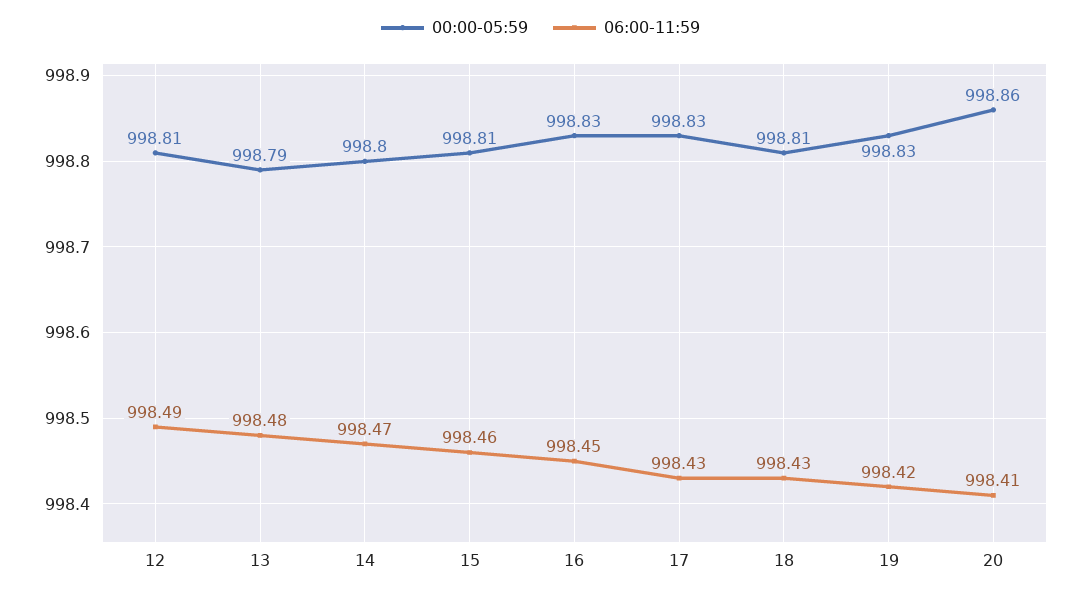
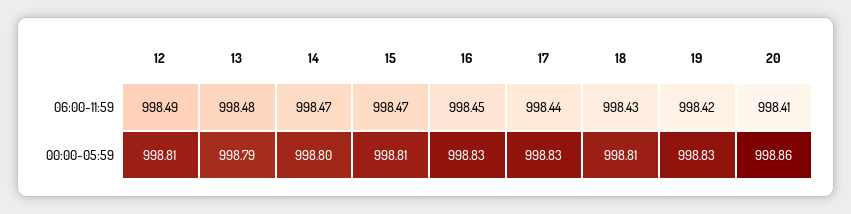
06:00-11:59, 15: 998.46 -> 998.47
06:00-11:59, 17: 998.43 -> 998.44

